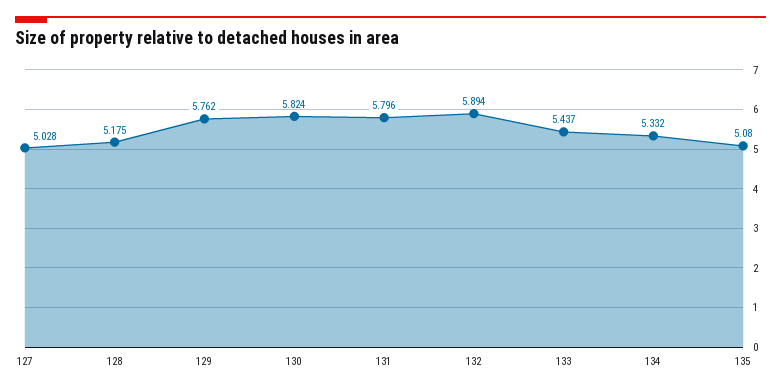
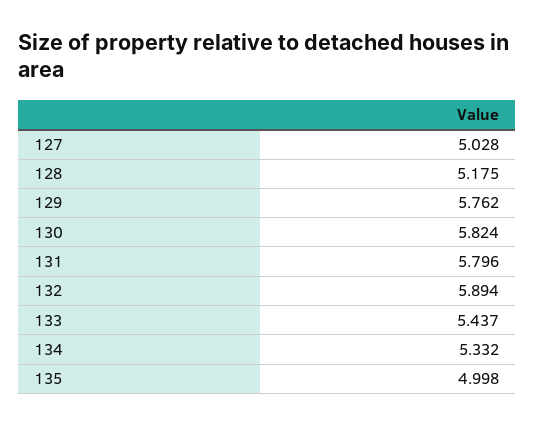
135: 5.08 -> 4.998

